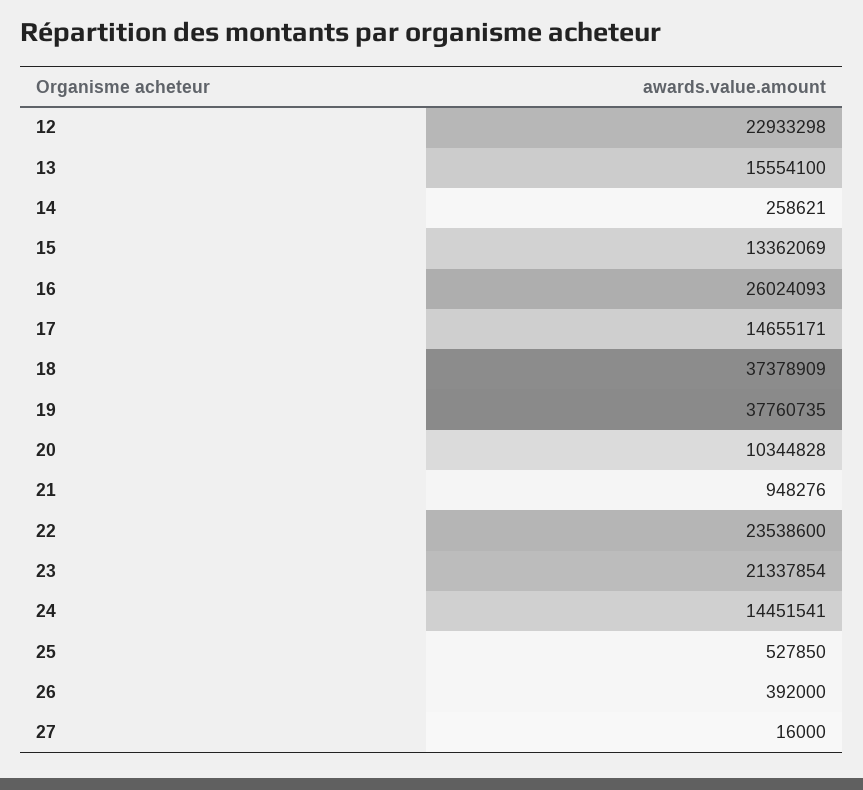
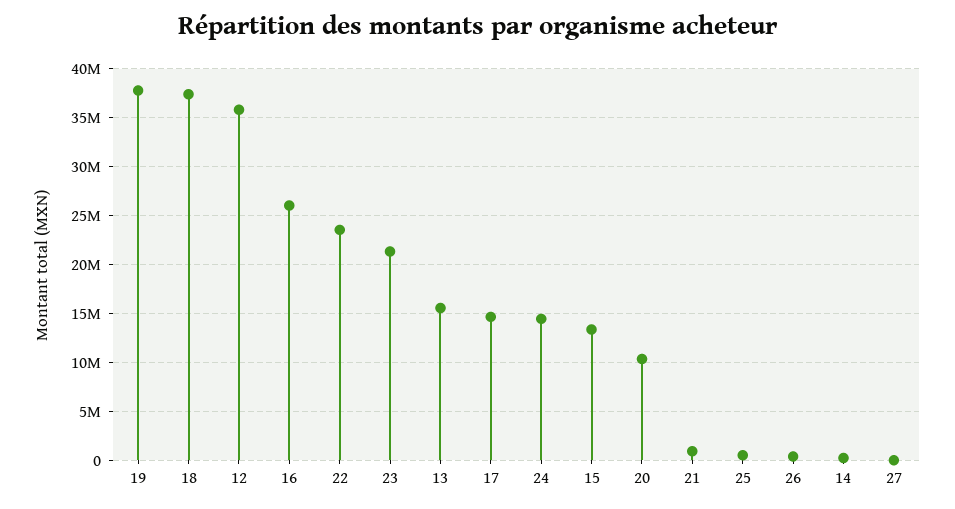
12: 22933298 -> 36000000

